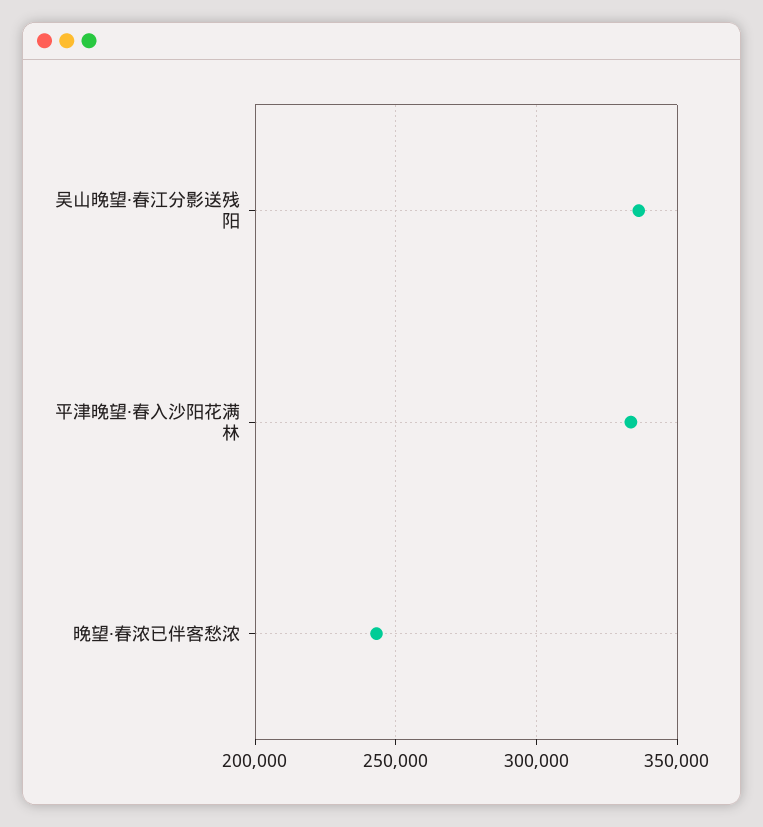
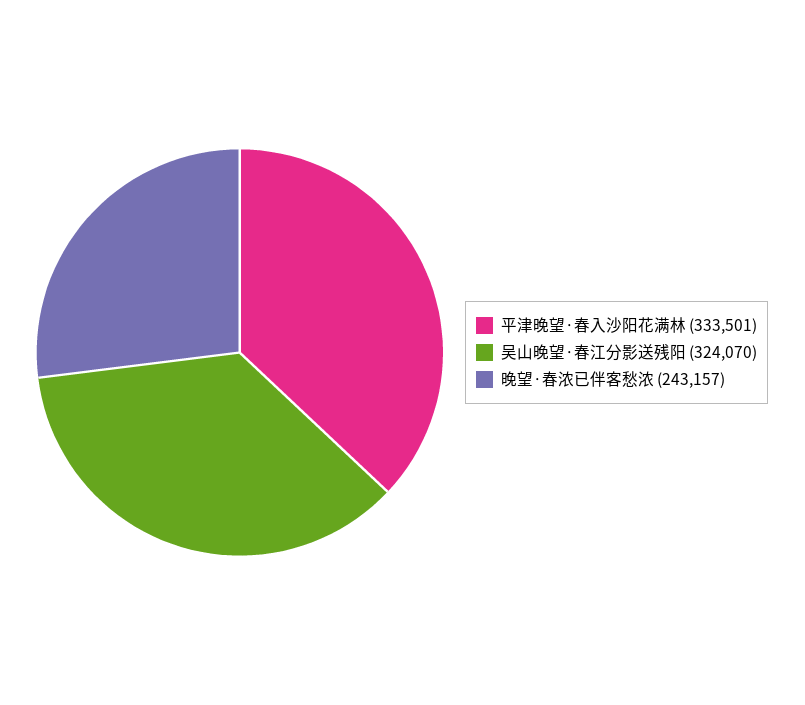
吴山晚望·春江分影送残阳: 335000 -> 324070

